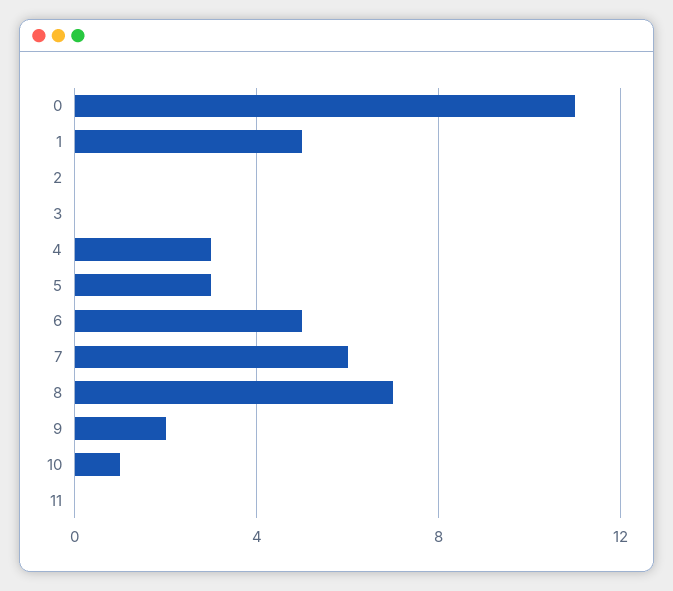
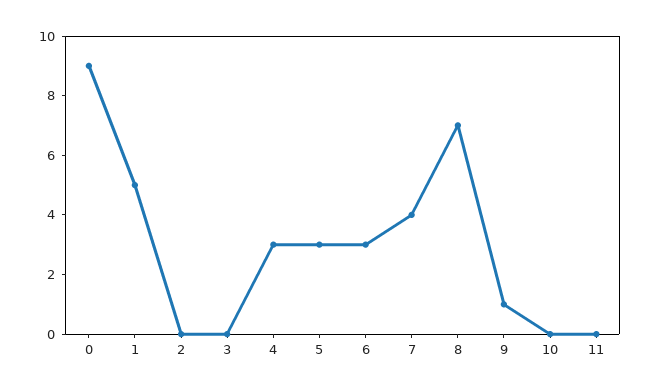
0: 11 -> 9
6: 5 -> 3
7: 6 -> 4
9: 2 -> 1
10: 1 -> 0

